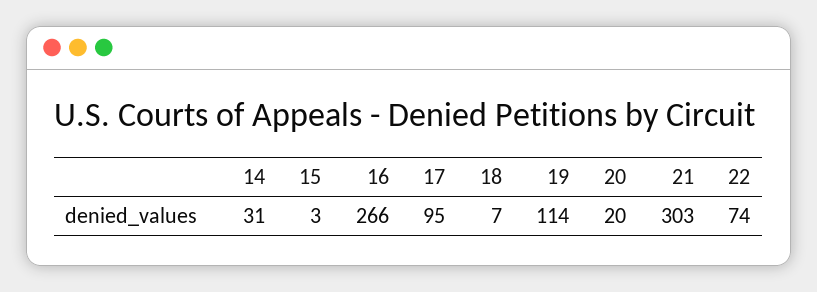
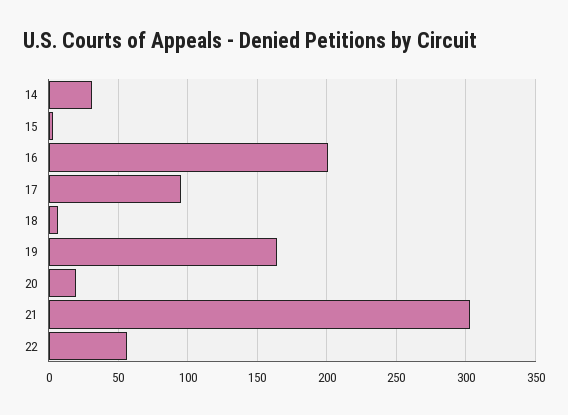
16: 266 -> 200
19: 114 -> 165
22: 74 -> 55

